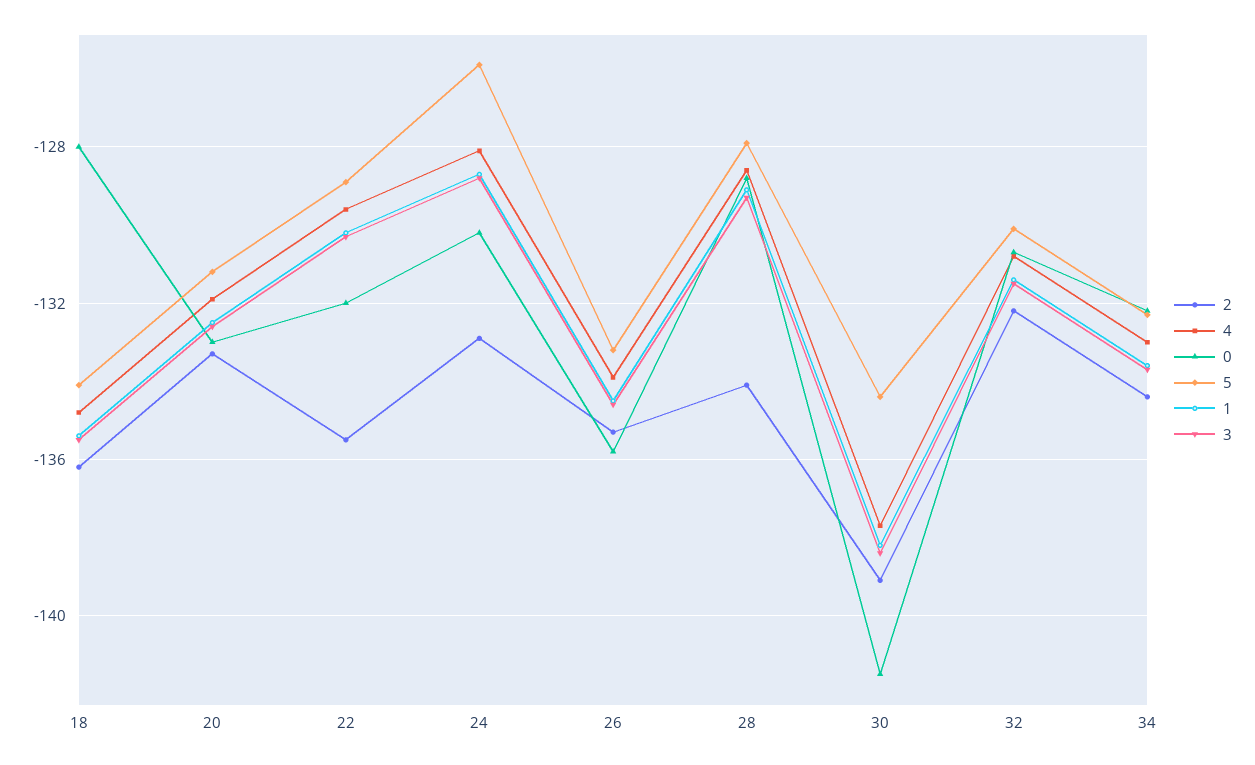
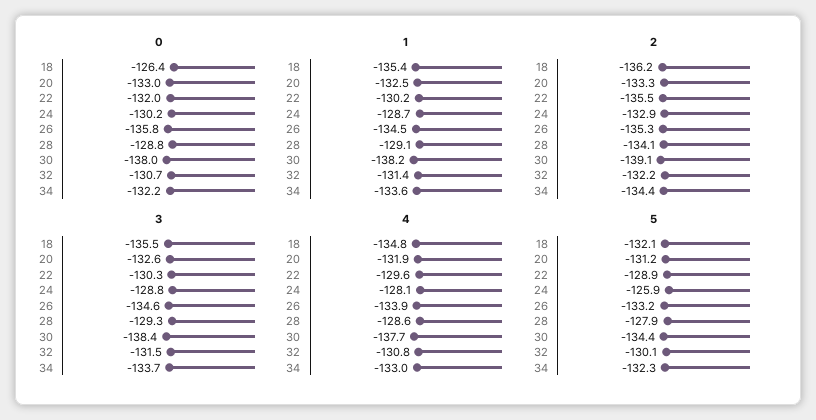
0, 18: -128 -> -126.4
5, 18: -134 -> -132.1
0, 30: -141.5 -> -138

